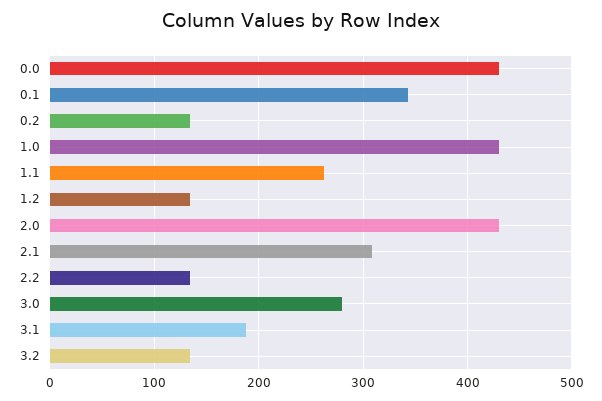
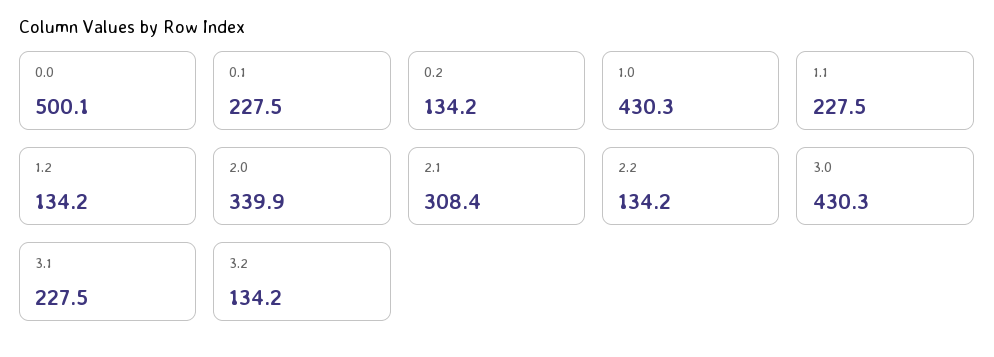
0.0: 430 -> 500.1
0.1: 340 -> 227.5
1.1: 260 -> 227.5
2.0: 430 -> 339.9
3.0: 280 -> 430.3
3.1: 190 -> 227.5

